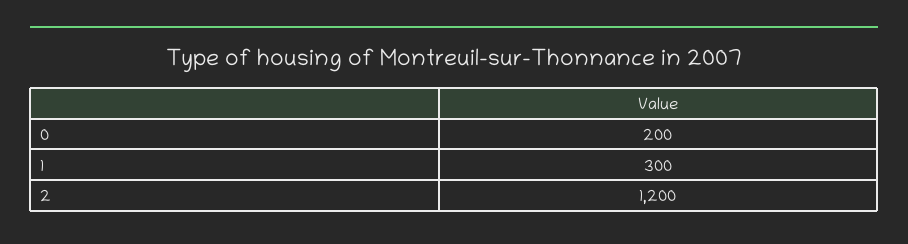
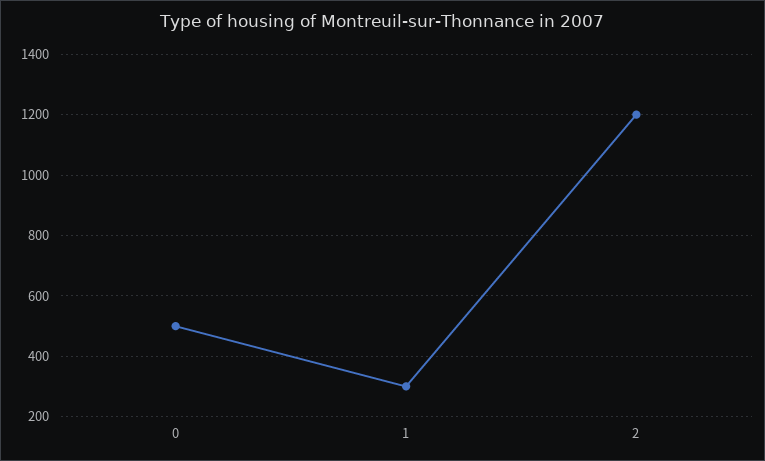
0: 200 -> 500

